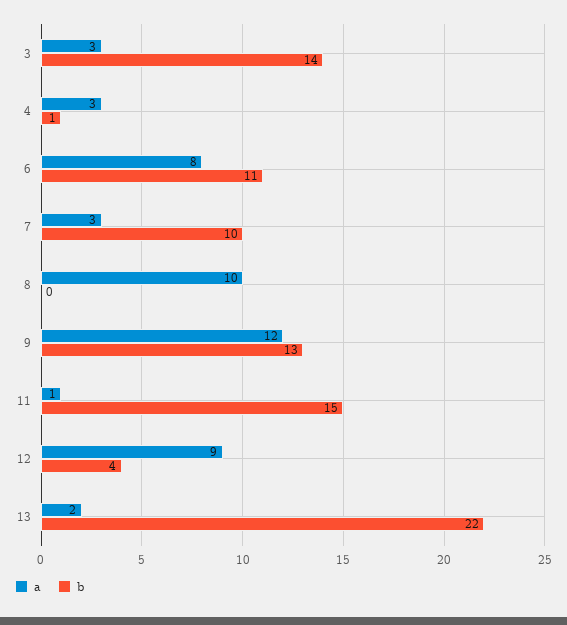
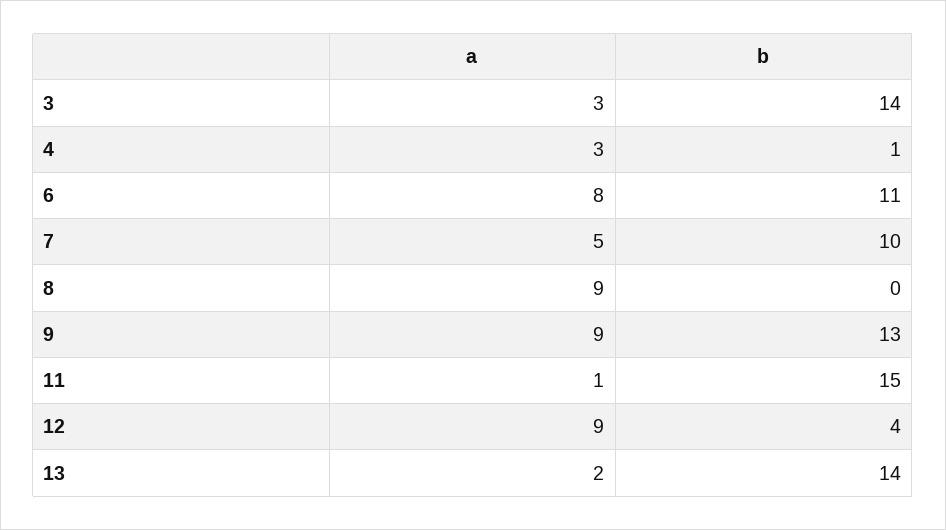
a, 7: 3 -> 5
a, 8: 10 -> 9
a, 9: 12 -> 9
b, 13: 22 -> 14

